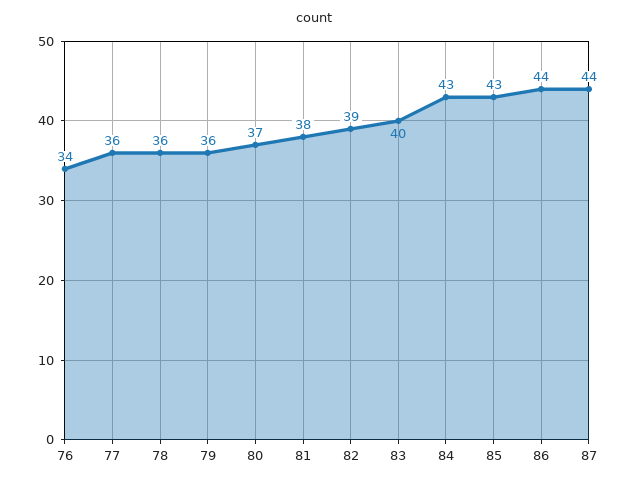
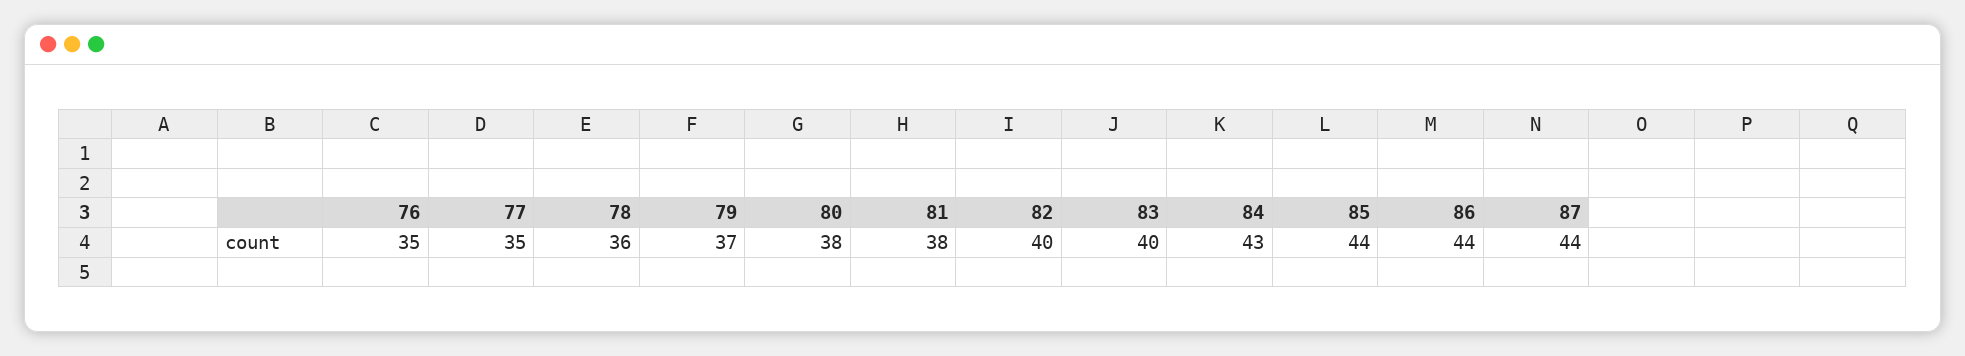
76: 34 -> 35
77: 36 -> 35
79: 36 -> 37
80: 37 -> 38
82: 39 -> 40
85: 43 -> 44

